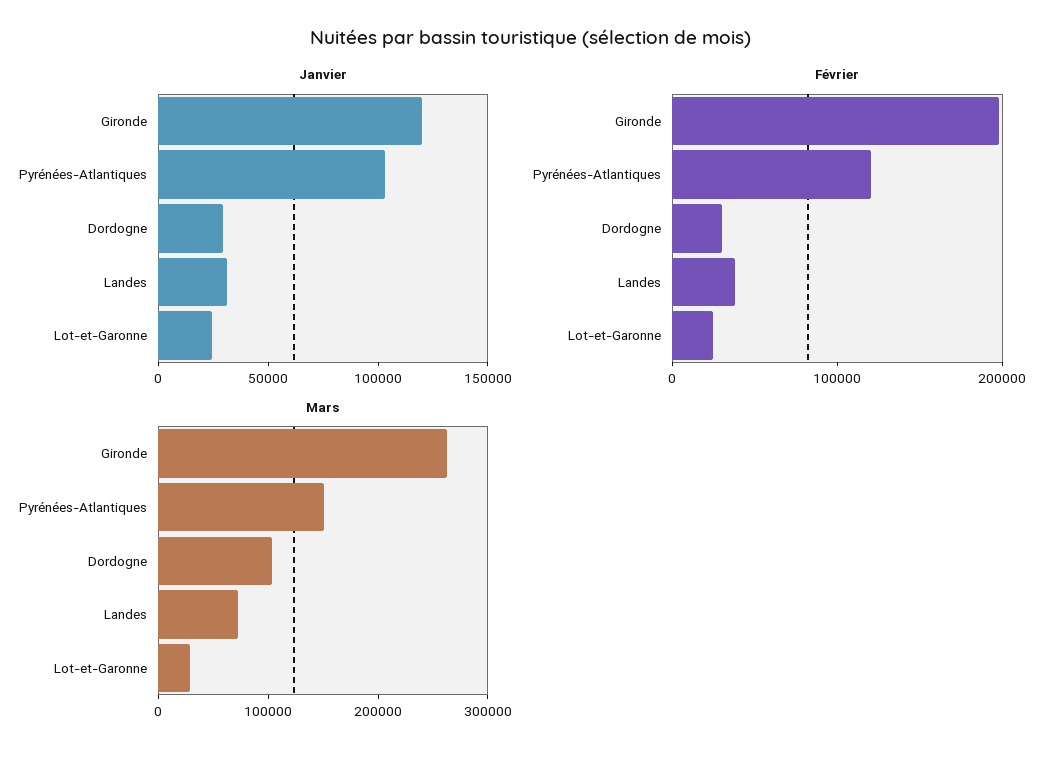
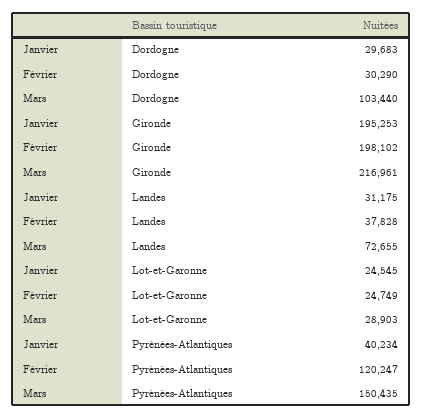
Janvier, Gironde: 120000 -> 195253
Janvier, Pyrénées-Atlantiques: 100000 -> 40234
Mars, Gironde: 260000 -> 216961

